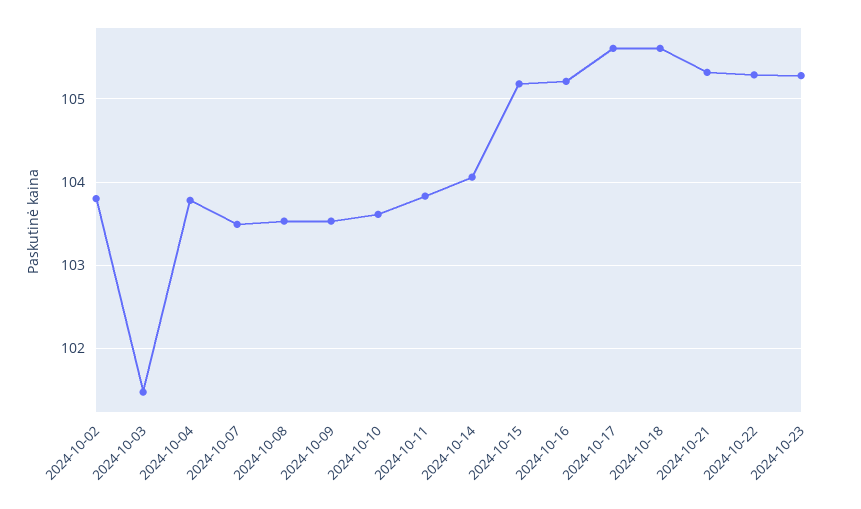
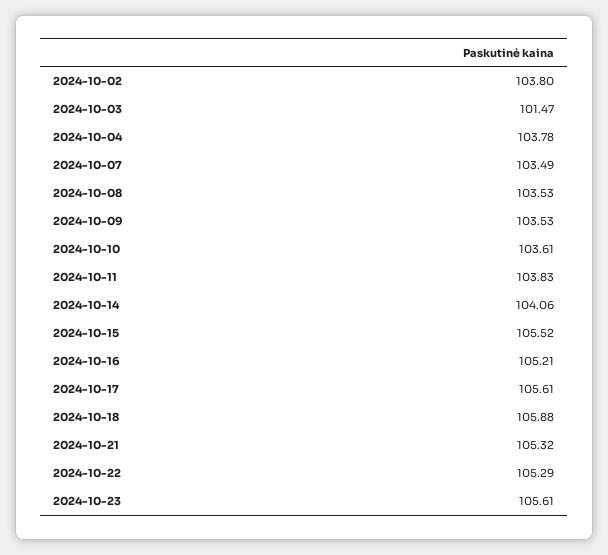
2024-10-15: 105.2 -> 105.52
2024-10-18: 105.6 -> 105.88
2024-10-23: 105.3 -> 105.61

